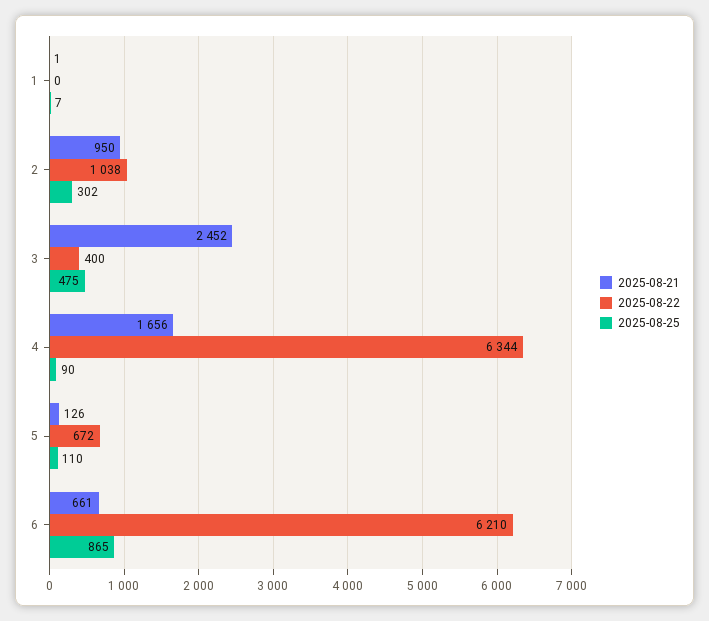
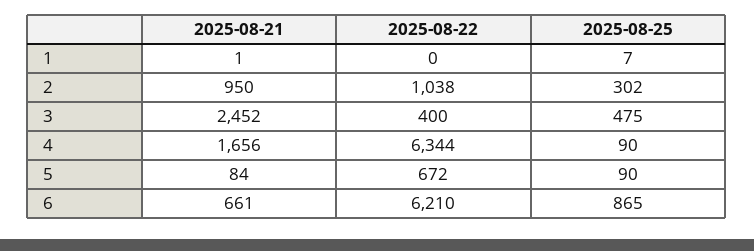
2025-08-21, 5: 126 -> 84
2025-08-25, 5: 110 -> 90

